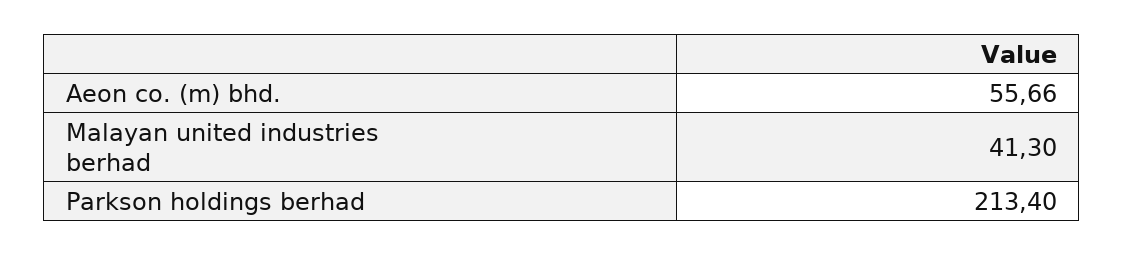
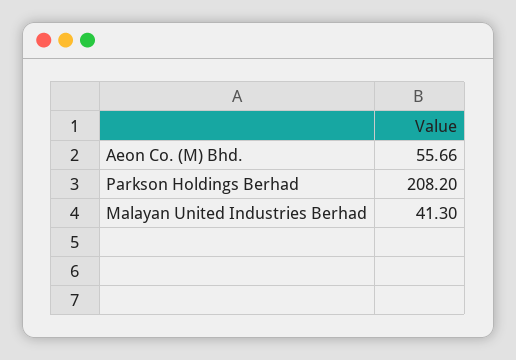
Parkson holdings berhad: 213.4 -> 208.2

